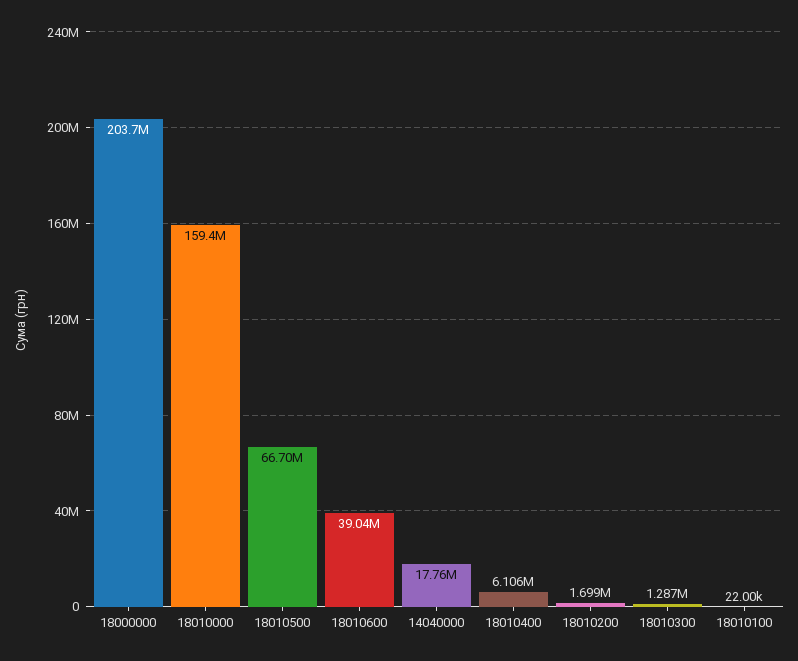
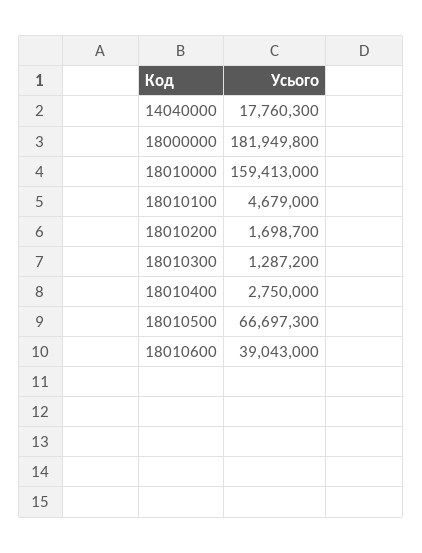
18000000: 203700000 -> 181949800
18010400: 6106000 -> 2750000
18010100: 22000 -> 4679000

